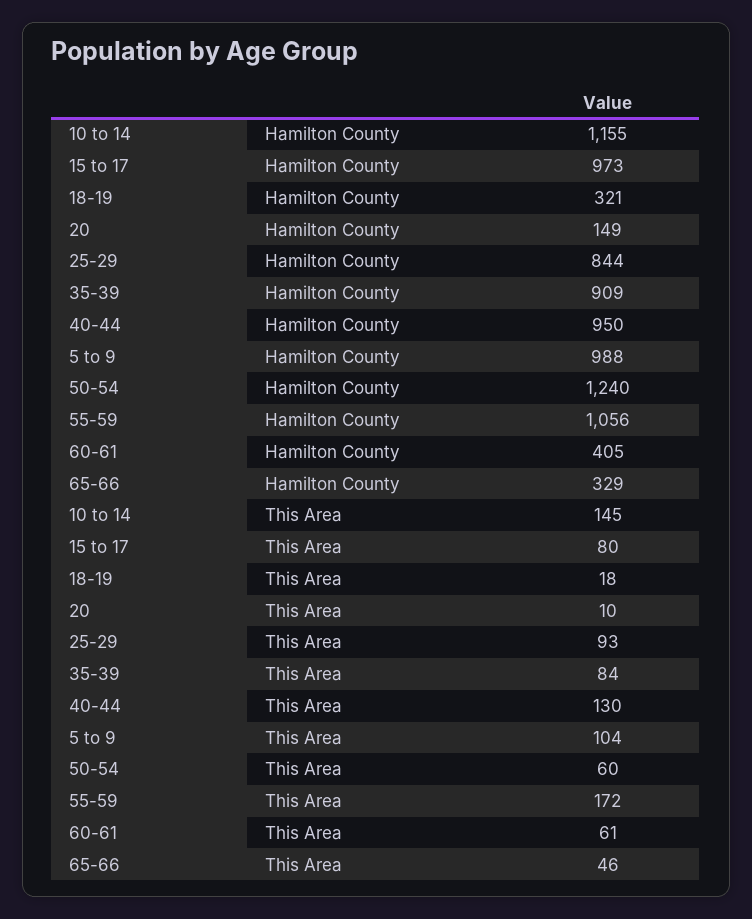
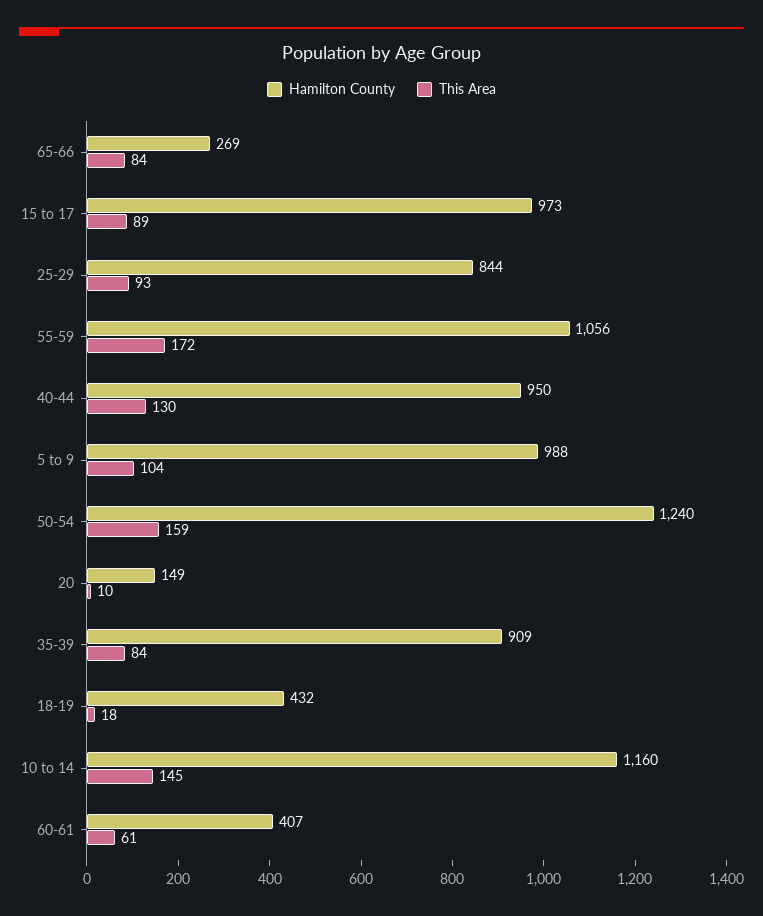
Hamilton County, 10 to 14: 1155 -> 1160
Hamilton County, 18-19: 321 -> 432
Hamilton County, 60-61: 405 -> 407
Hamilton County, 65-66: 329 -> 269
This Area, 15 to 17: 80 -> 89
This Area, 50-54: 60 -> 159
This Area, 65-66: 46 -> 84

